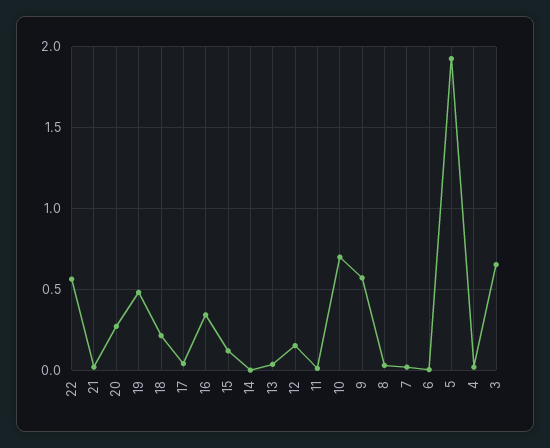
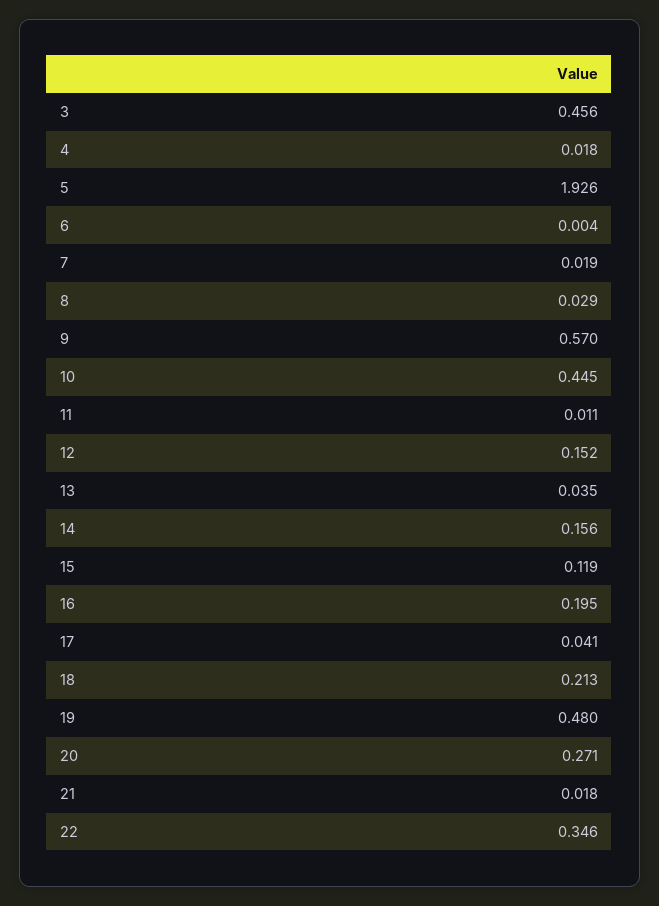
22: 0.55 -> 0.346
16: 0.35 -> 0.195
14: 0 -> 0.156
10: 0.7 -> 0.445
3: 0.65 -> 0.456

